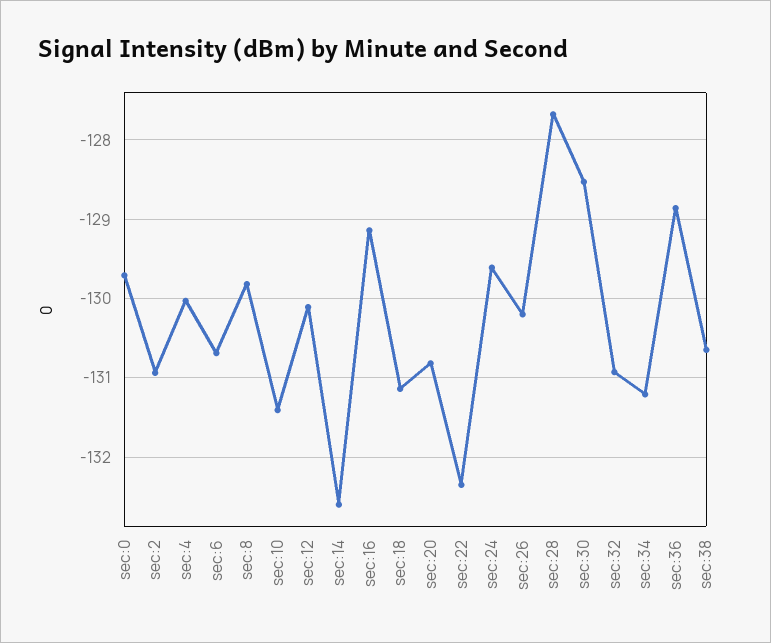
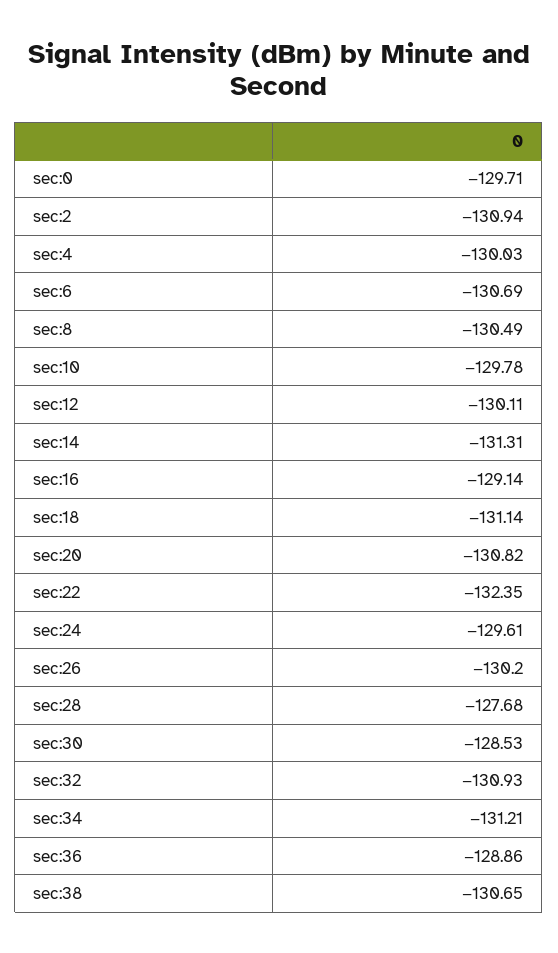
sec:8: -129.8 -> -130.49
sec:10: -131.4 -> -129.78
sec:14: -132.6 -> -131.31

